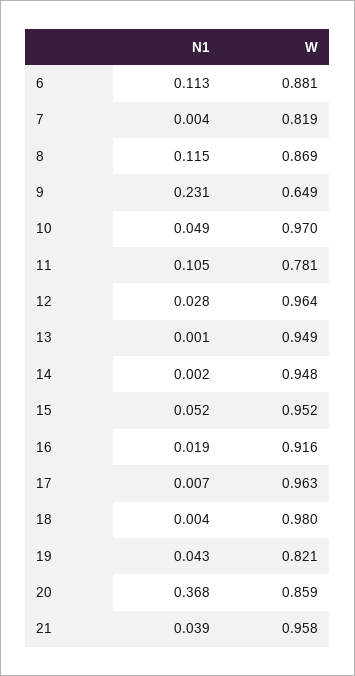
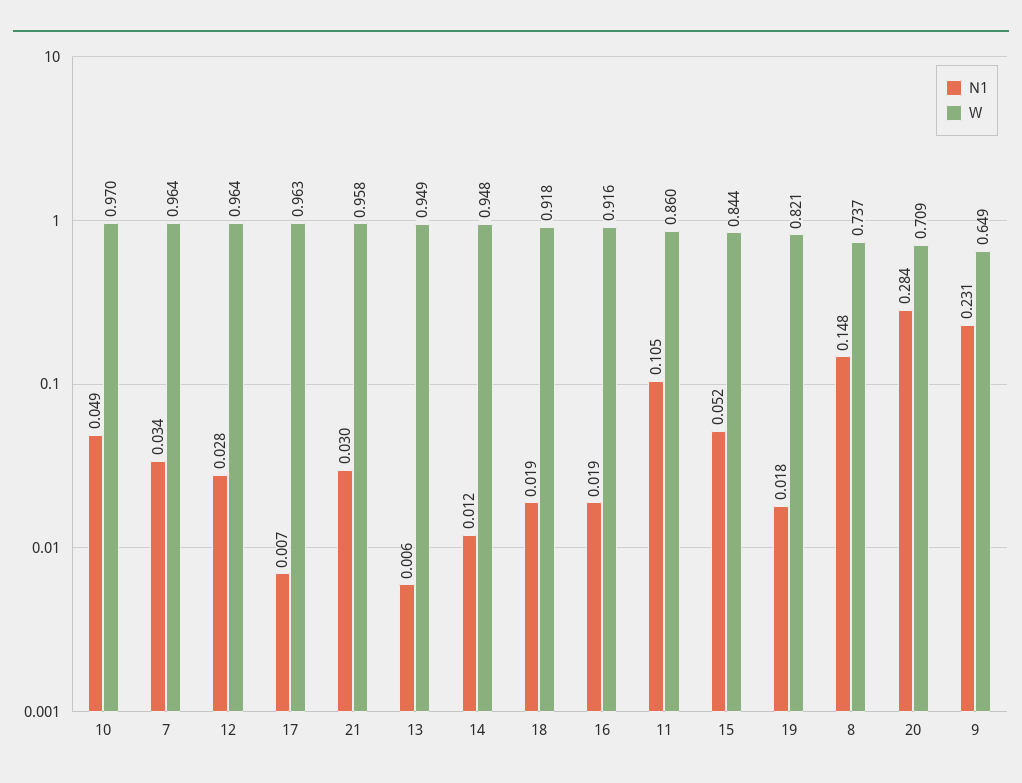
N1, 6: 0.113 -> none
W, 6: 0.881 -> none
N1, 7: 0.004 -> 0.034
W, 7: 0.819 -> 0.964
N1, 8: 0.115 -> 0.148
W, 8: 0.869 -> 0.737
W, 11: 0.781 -> 0.86
N1, 13: 0.001 -> 0.006
N1, 14: 0.002 -> 0.012
W, 15: 0.952 -> 0.844
N1, 18: 0.004 -> 0.019
W, 18: 0.98 -> 0.918
N1, 19: 0.043 -> 0.018
N1, 20: 0.368 -> 0.284
W, 20: 0.859 -> 0.709
N1, 21: 0.039 -> 0.03

